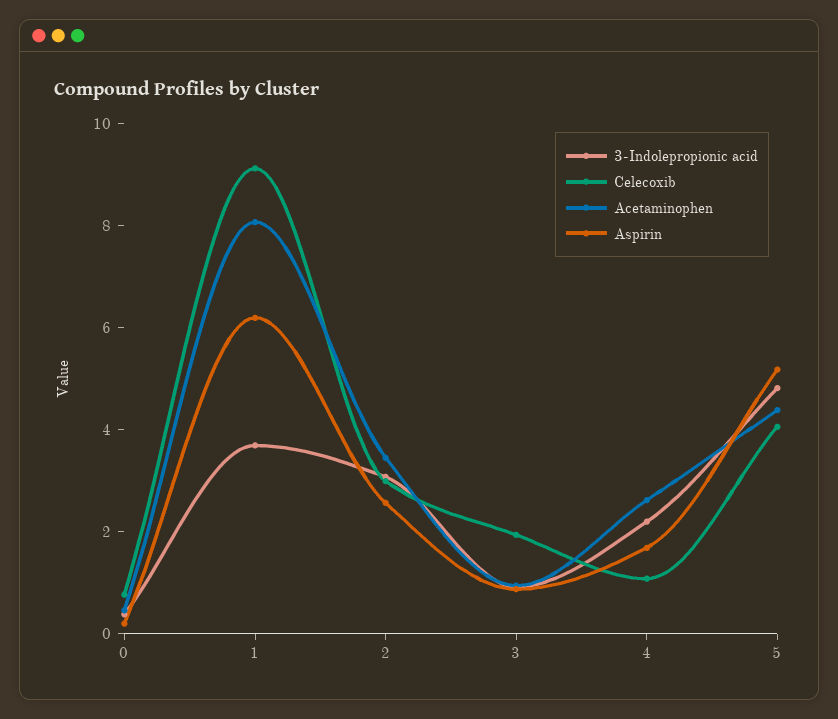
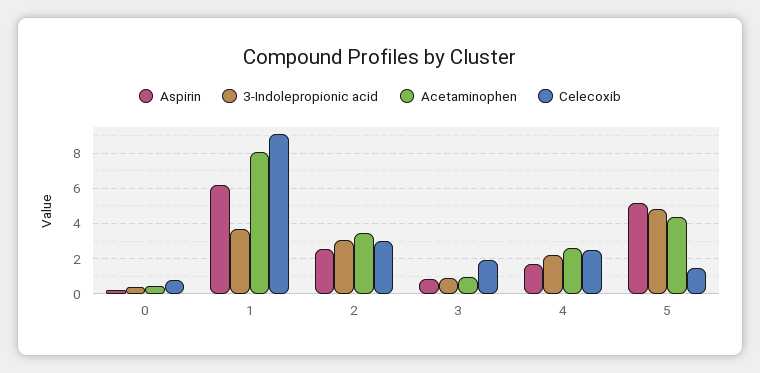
Celecoxib, 4: 1 -> 2.5
Celecoxib, 5: 4 -> 1.5

